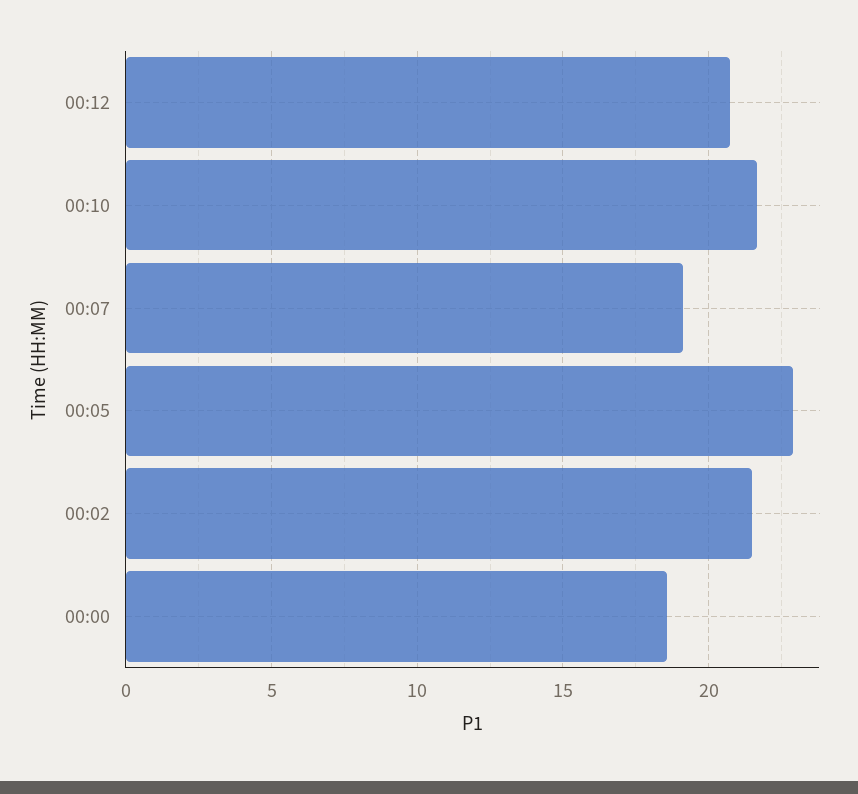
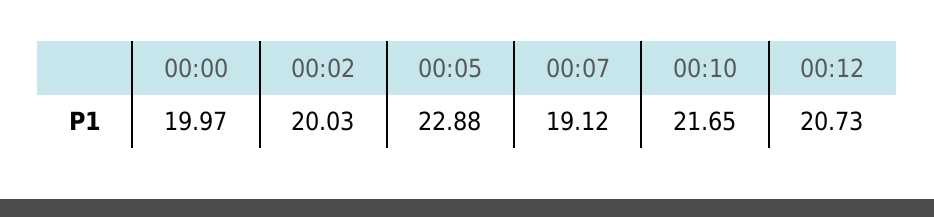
00:02: 21.5 -> 20.03
00:00: 18.5 -> 19.97

